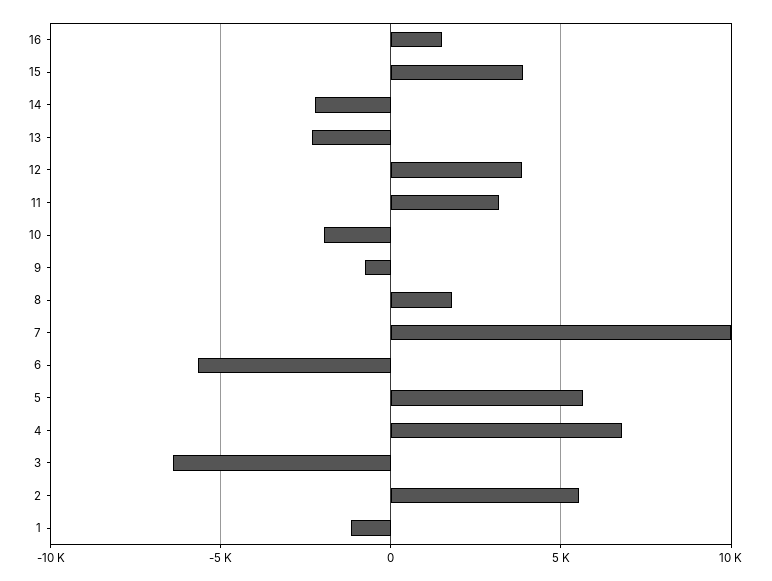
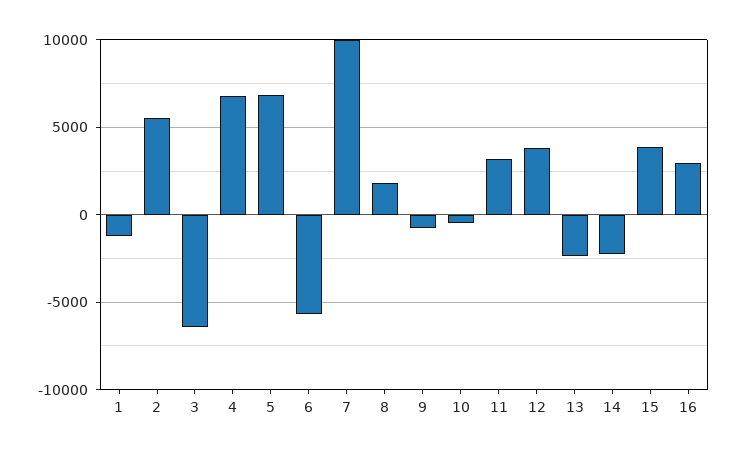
16: 1500 -> 3000
10: -2000 -> -500
5: 5500 -> 7000

